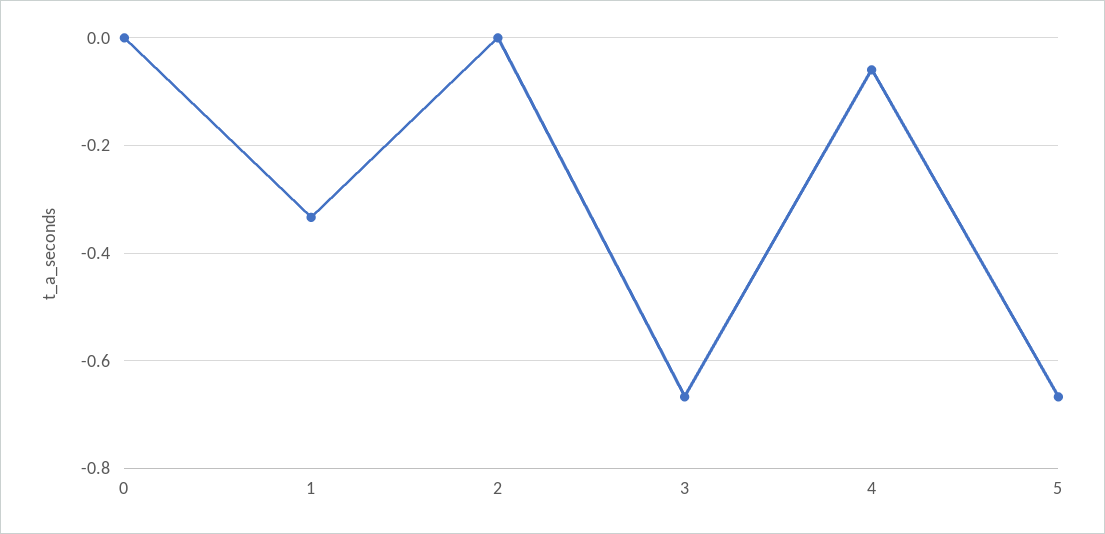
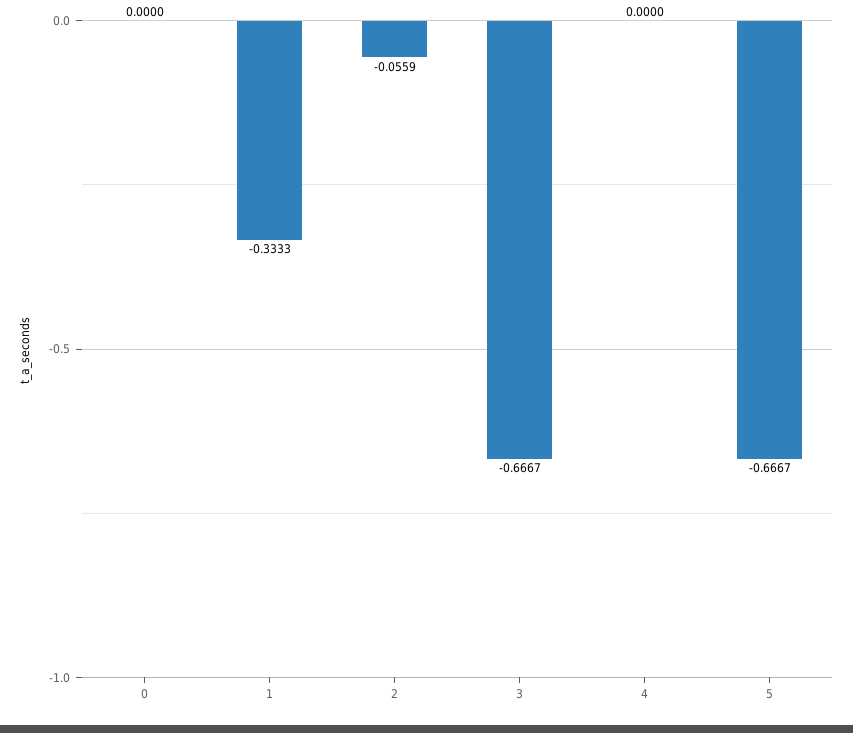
2: 0 -> -0.0559
4: -0.06 -> 0

